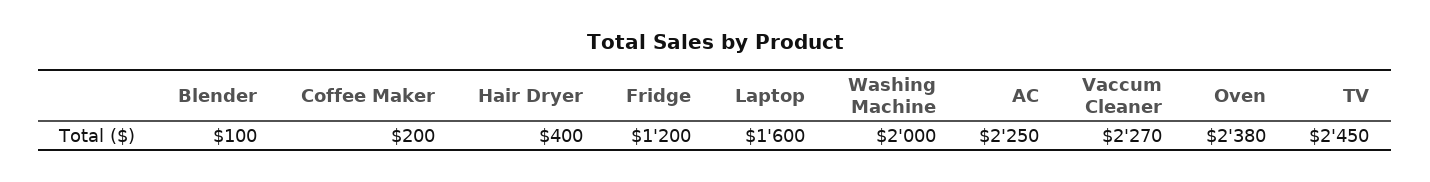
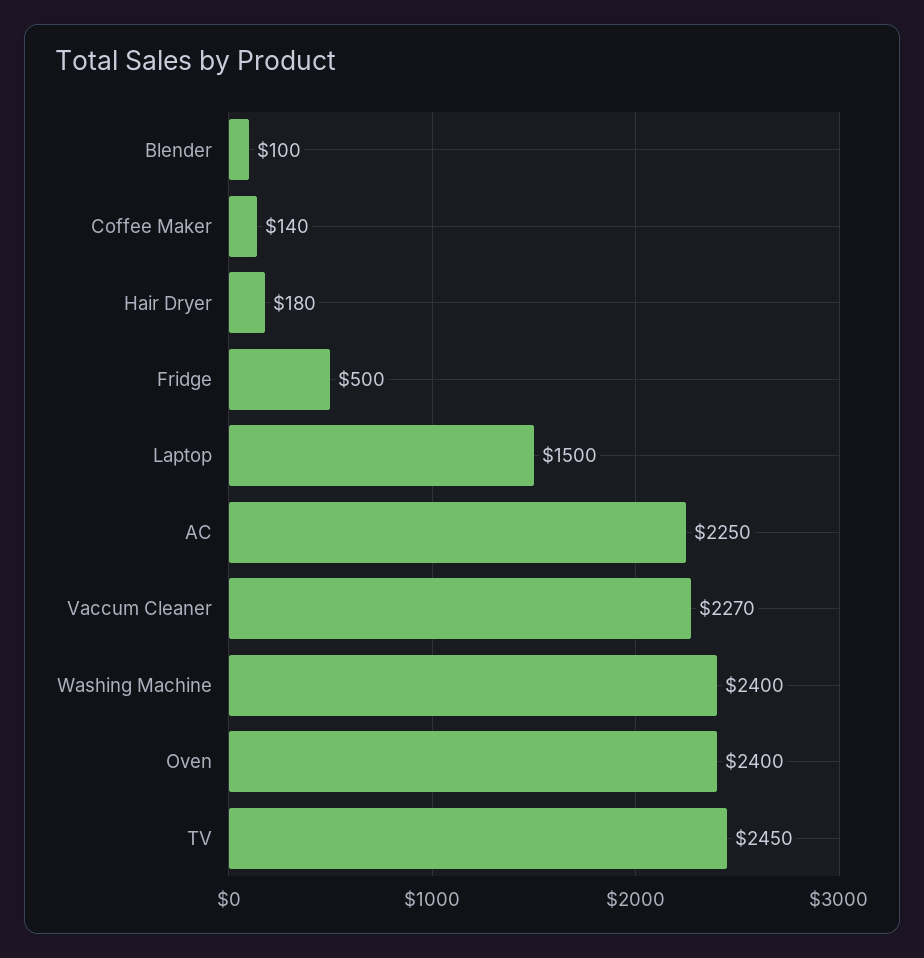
Coffee Maker: 200 -> 140
Hair Dryer: 400 -> 180
Fridge: 1200 -> 500
Laptop: 1600 -> 1500
Washing Machine: 2000 -> 2400
Oven: 2380 -> 2400

